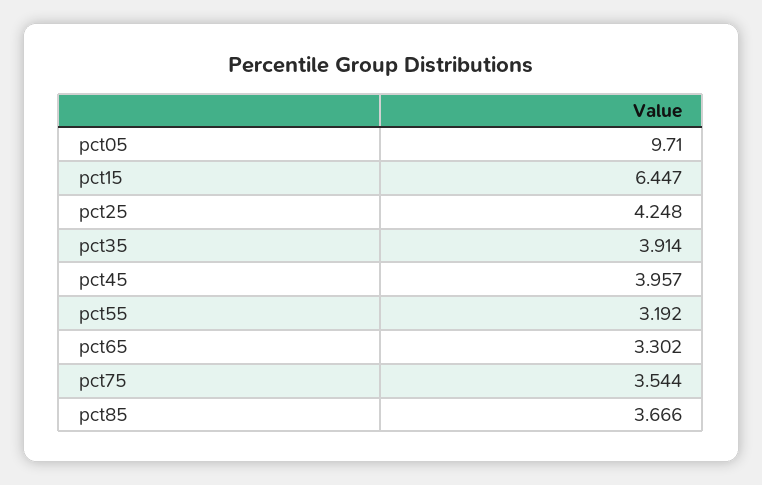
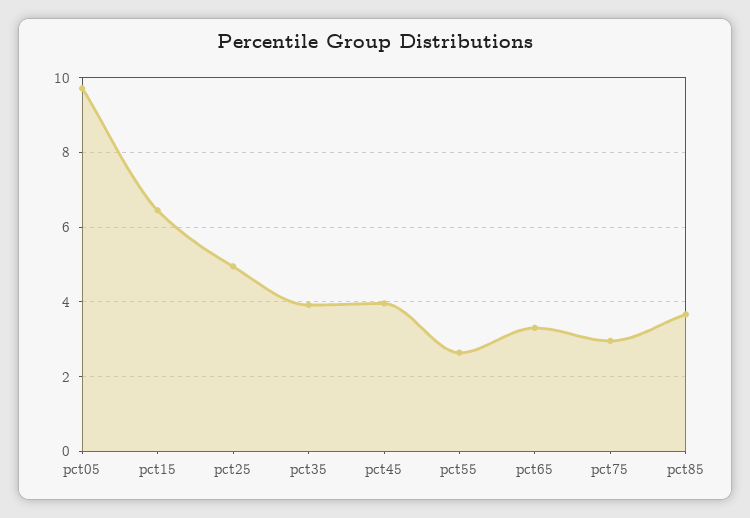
pct25: 4.248 -> 5
pct55: 3.192 -> 2.6
pct75: 3.544 -> 3

